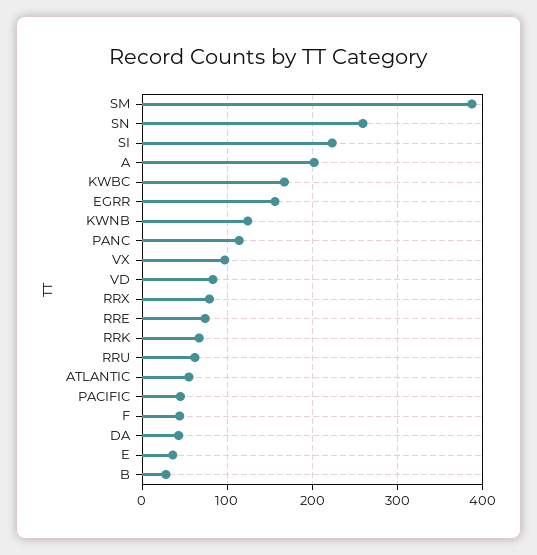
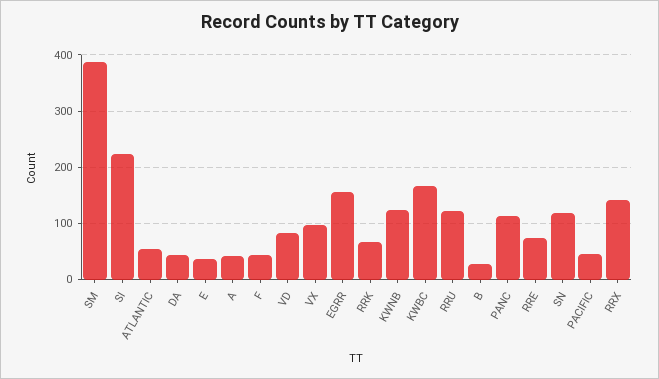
SN: 260 -> 120
A: 200 -> 40
RRX: 80 -> 140
RRU: 60 -> 120

